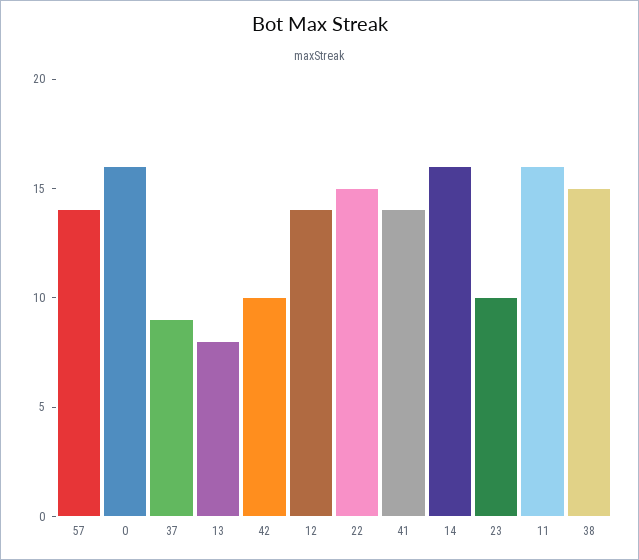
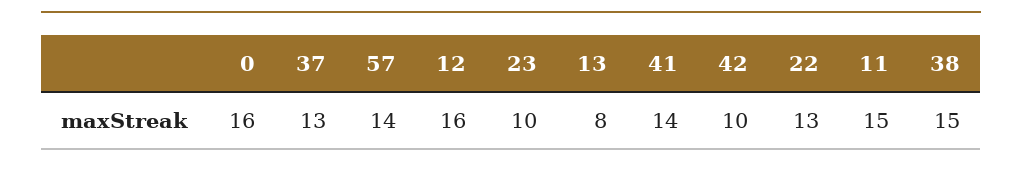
37: 9 -> 13
12: 14 -> 16
22: 15 -> 13
14: 16 -> none
11: 16 -> 15

